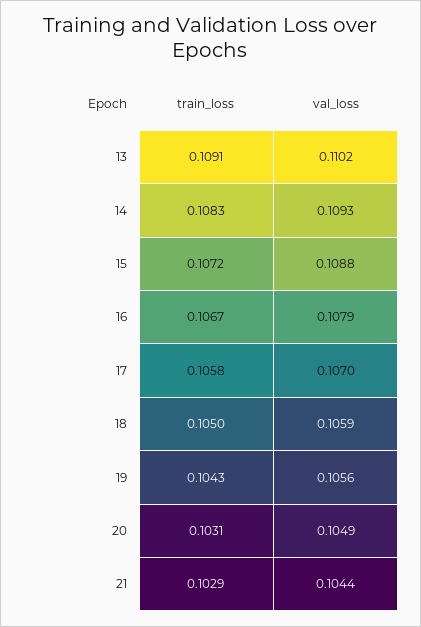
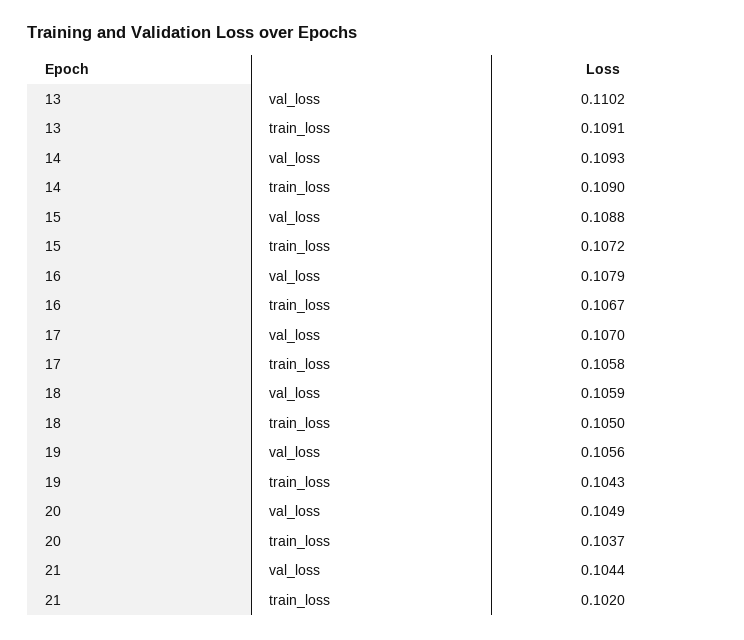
train_loss, 14: 0.1083 -> 0.109
train_loss, 20: 0.1031 -> 0.1037
train_loss, 21: 0.1029 -> 0.102

